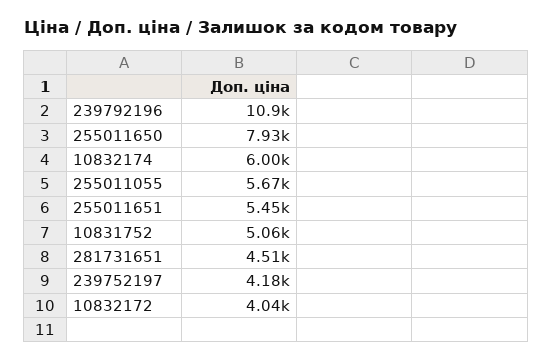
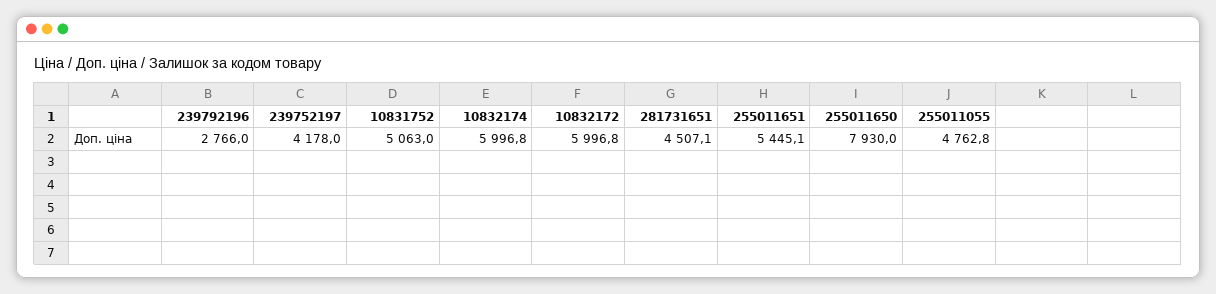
239792196: 10900 -> 2766
255011055: 5670 -> 4762.8
10832172: 4040 -> 5996.8

